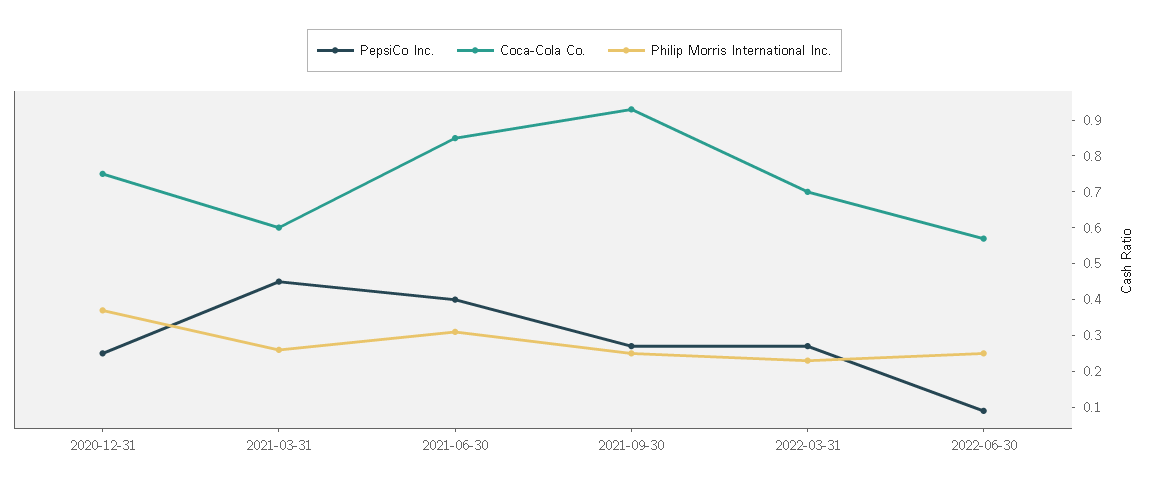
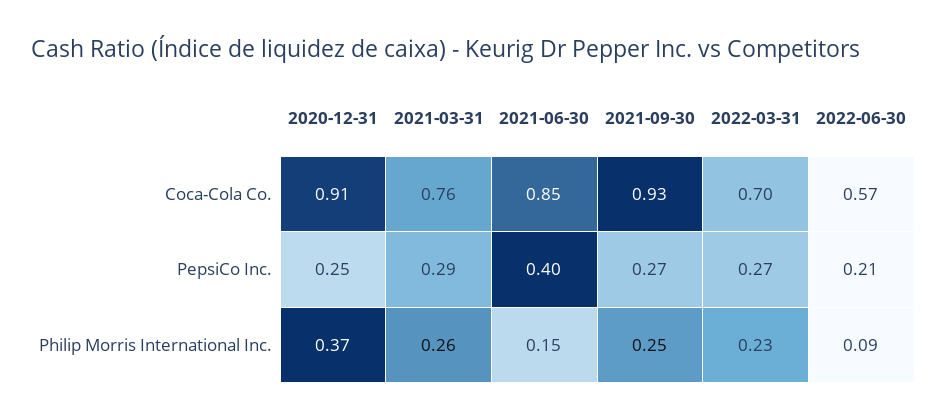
Coca-Cola Co., 2020-12-31: 0.75 -> 0.91
PepsiCo Inc., 2021-03-31: 0.45 -> 0.29
Coca-Cola Co., 2021-03-31: 0.6 -> 0.76
Philip Morris International Inc., 2021-06-30: 0.3 -> 0.15
PepsiCo Inc., 2022-06-30: 0.1 -> 0.21
Philip Morris International Inc., 2022-06-30: 0.25 -> 0.09

